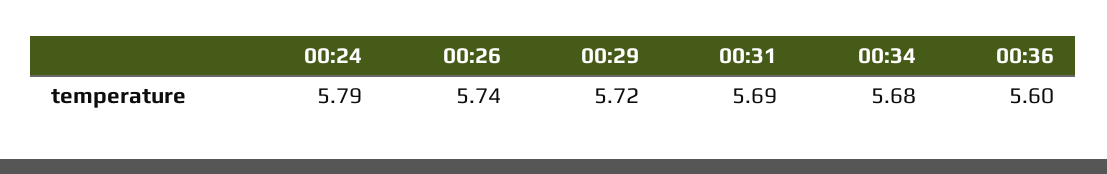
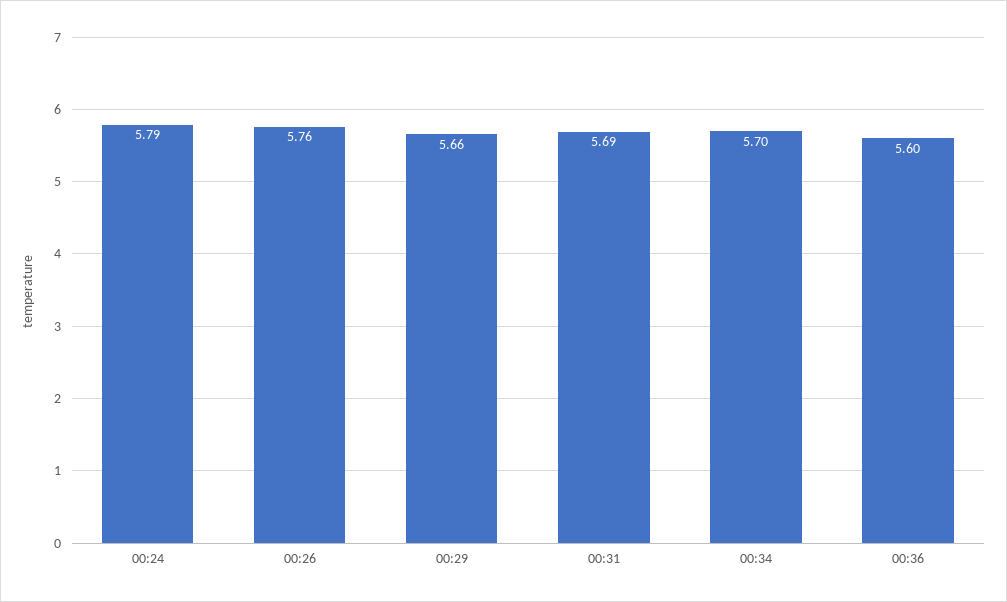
00:26: 5.74 -> 5.76
00:29: 5.72 -> 5.66
00:34: 5.68 -> 5.7

